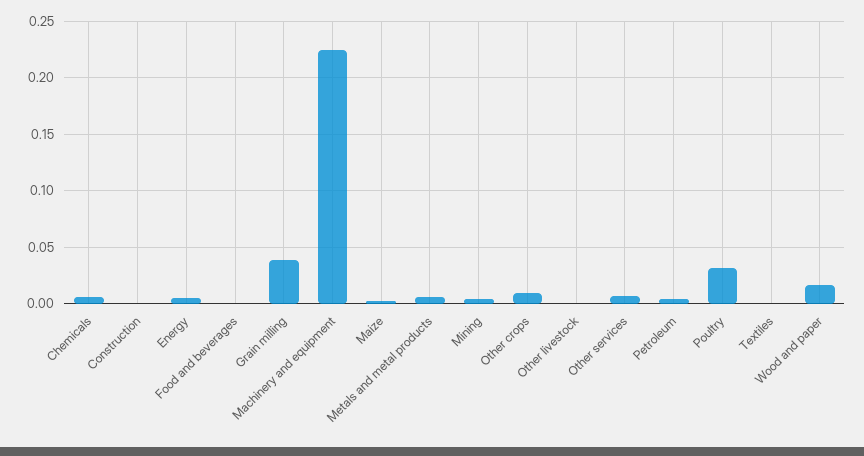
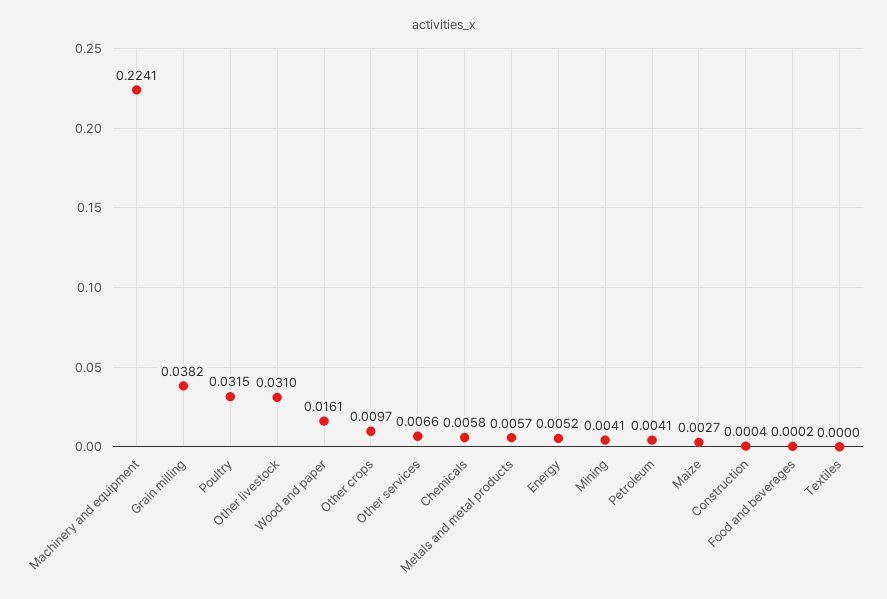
Other livestock: 0 -> 0.031

